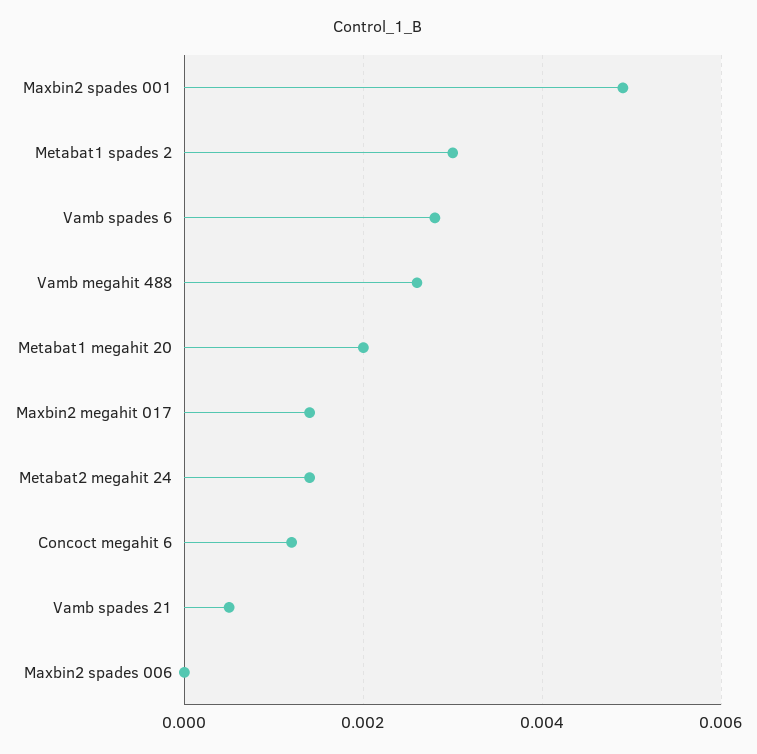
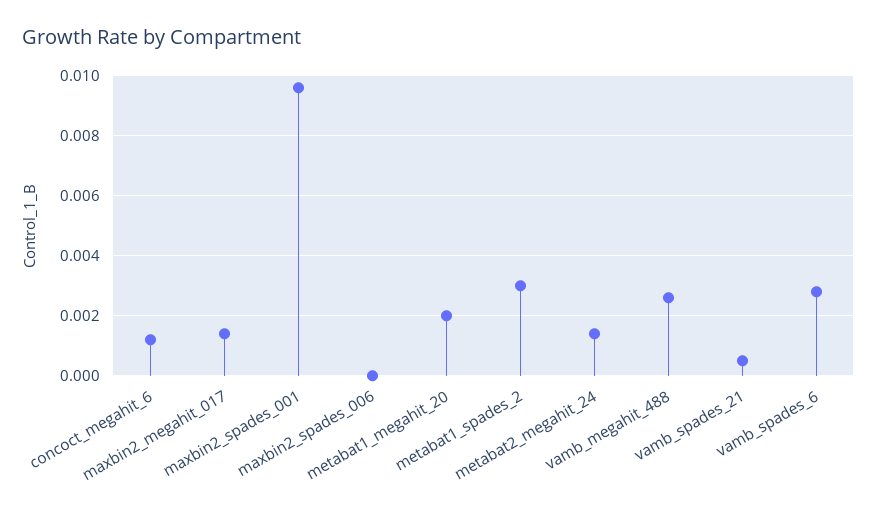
Maxbin2 spades 001: 0.005 -> 0.0095

